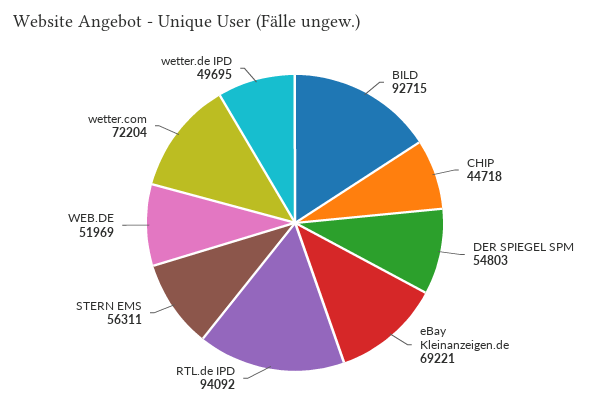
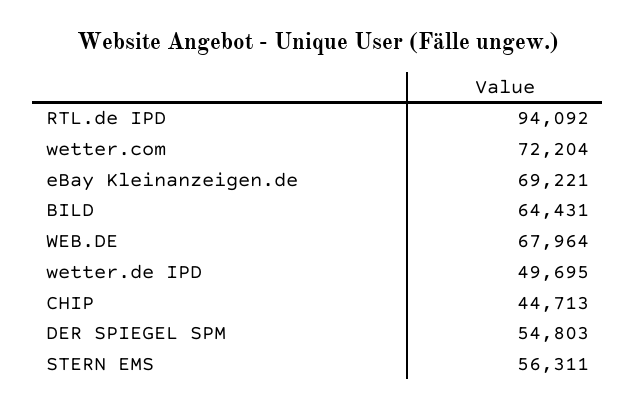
BILD: 92715 -> 64431
CHIP: 44718 -> 44713
WEB.DE: 51969 -> 67964

